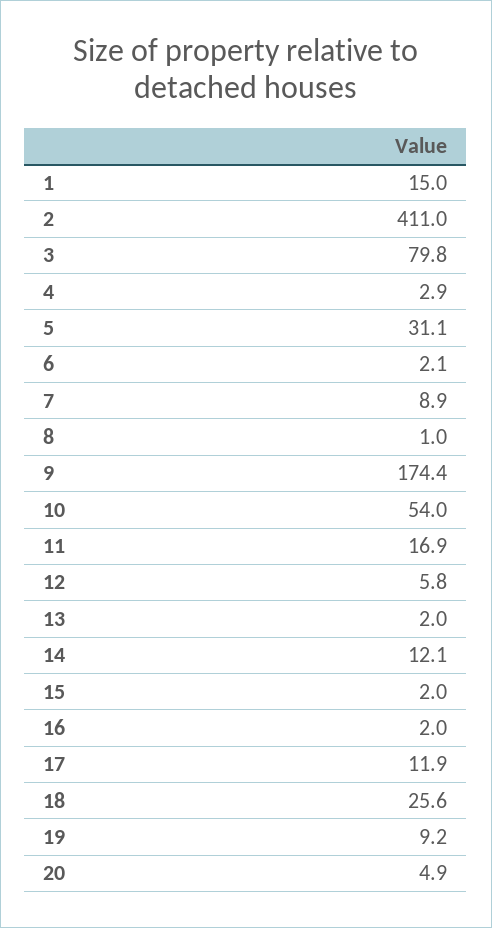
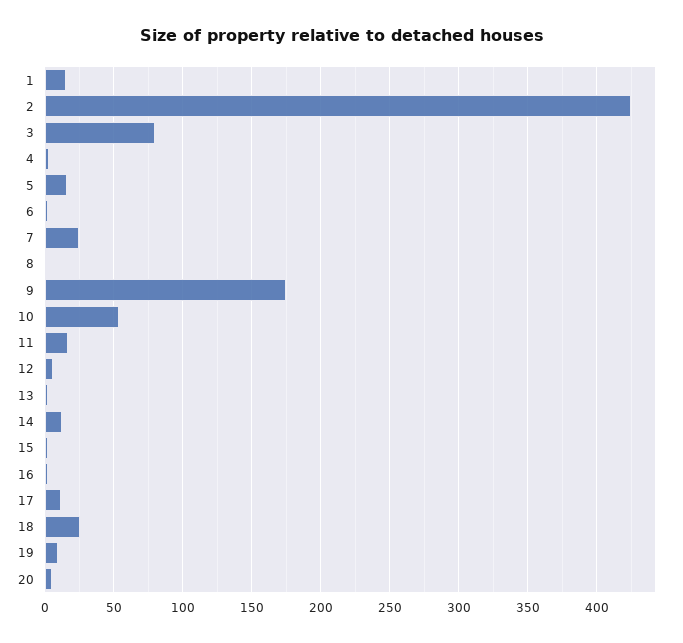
2: 411 -> 425
5: 31.1 -> 15
7: 8.9 -> 25

